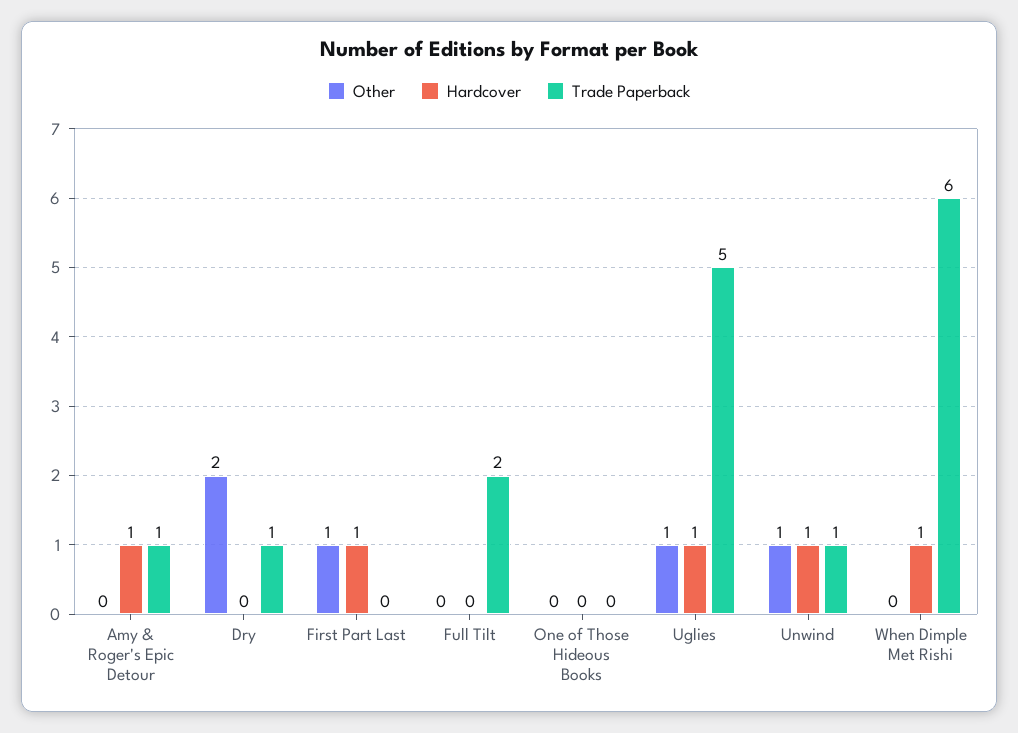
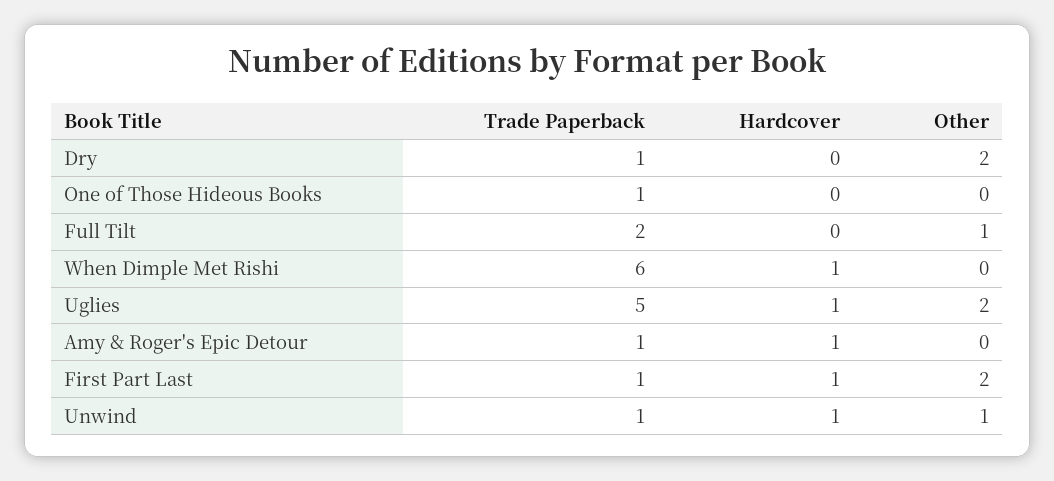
Other, First Part Last: 1 -> 2
Trade Paperback, First Part Last: 0 -> 1
Other, Full Tilt: 0 -> 1
Trade Paperback, One of Those Hideous Books: 0 -> 1
Other, Uglies: 1 -> 2

